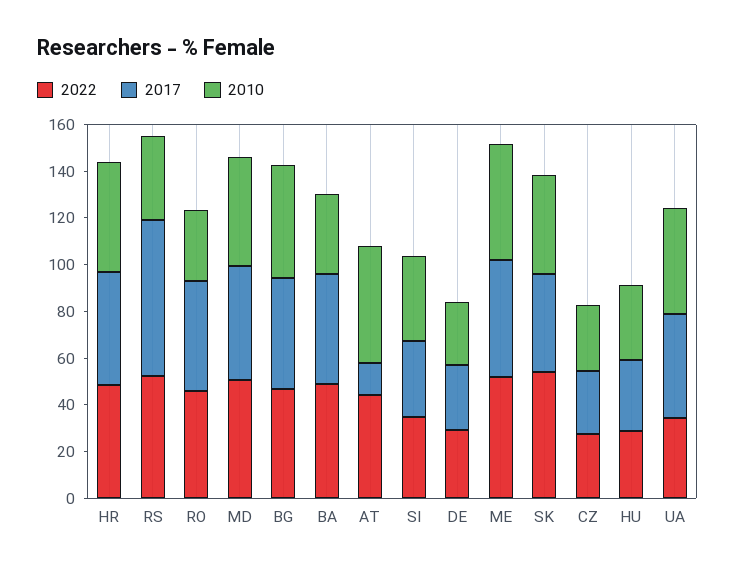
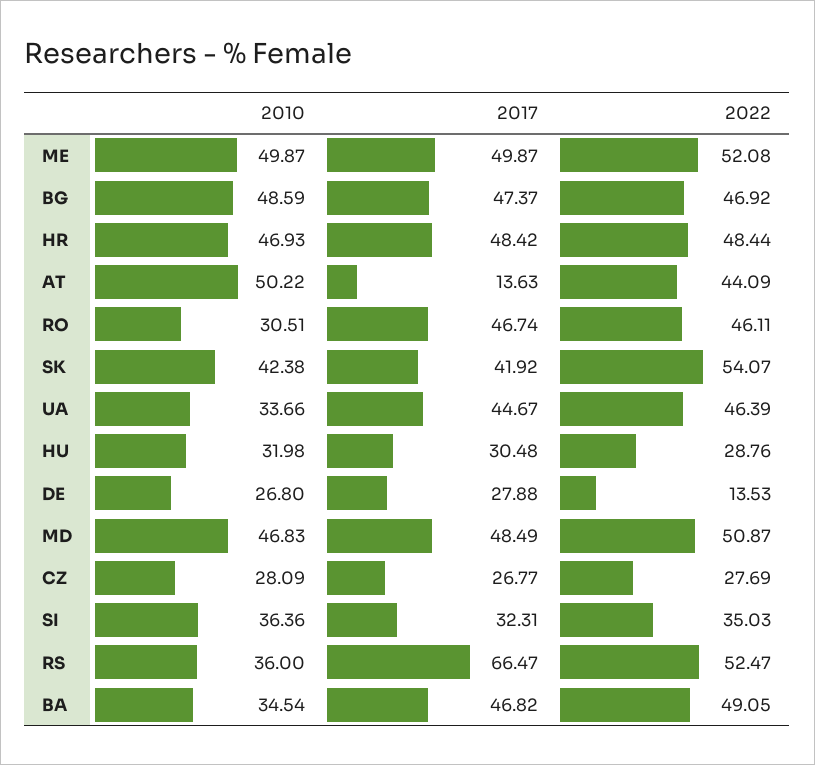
2022, DE: 30 -> 13.53
2022, UA: 35 -> 46.39
2010, UA: 45 -> 33.66

